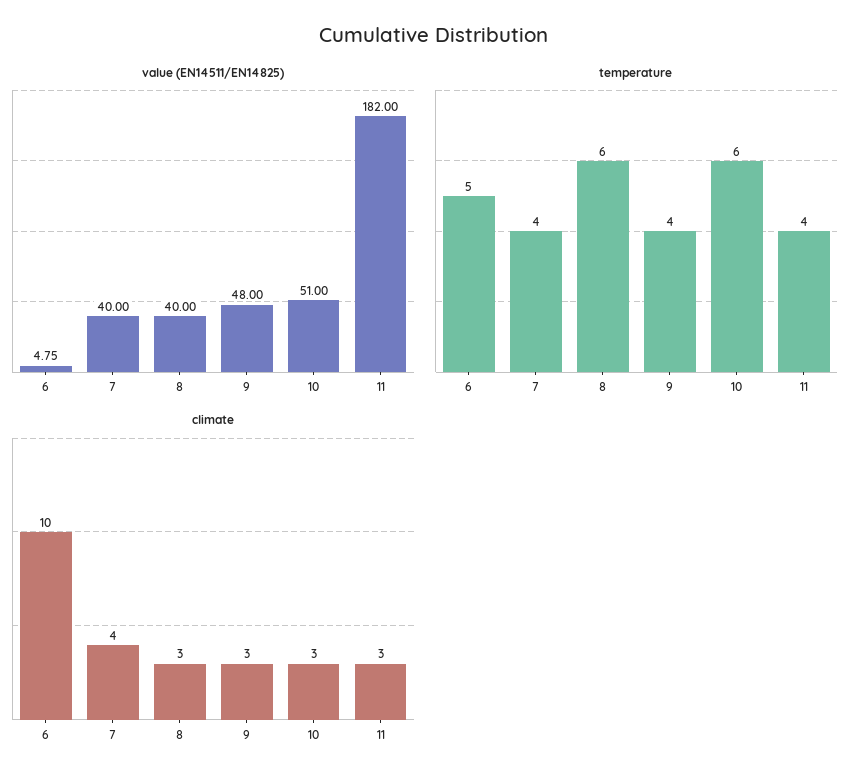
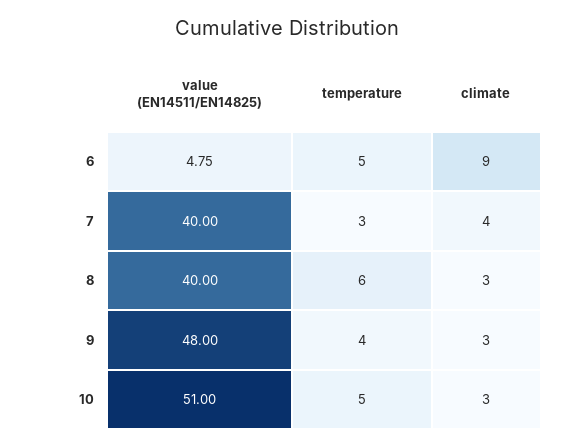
value (EN14511/EN14825), 11: 182 -> none
temperature, 7: 4 -> 3
temperature, 10: 6 -> 5
temperature, 11: 4 -> none
climate, 6: 10 -> 9
climate, 11: 3 -> none

